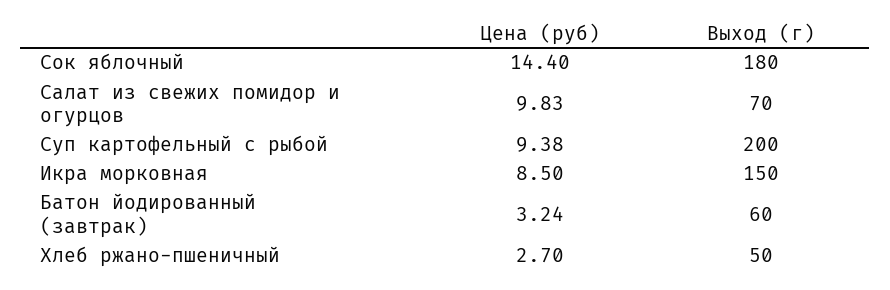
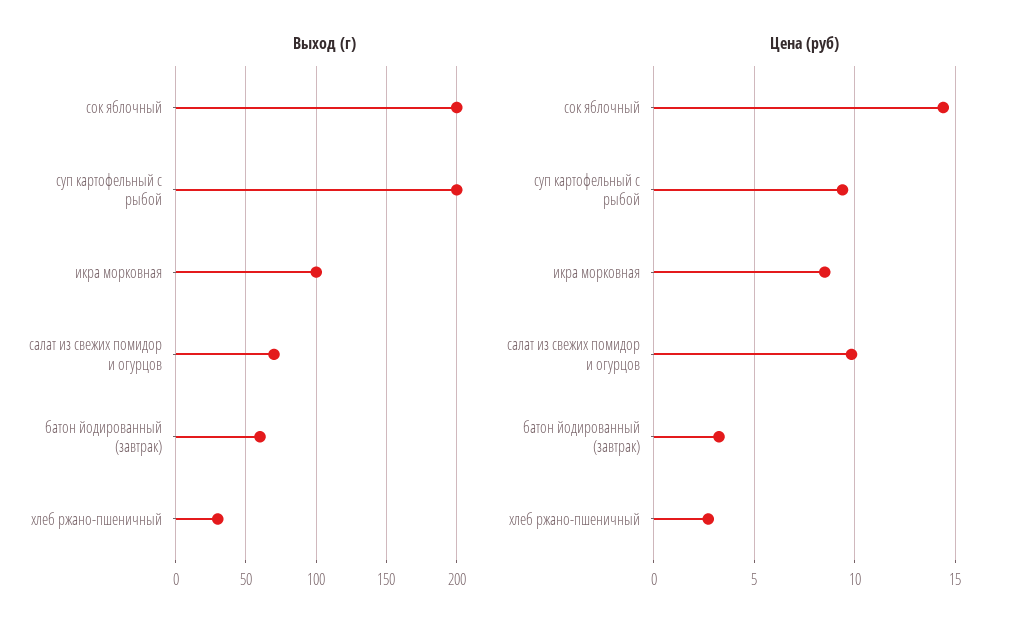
Выход (г), Сок яблочный: 180 -> 200
Выход (г), Икра морковная: 150 -> 100
Выход (г), Хлеб ржано-пшеничный: 50 -> 30

